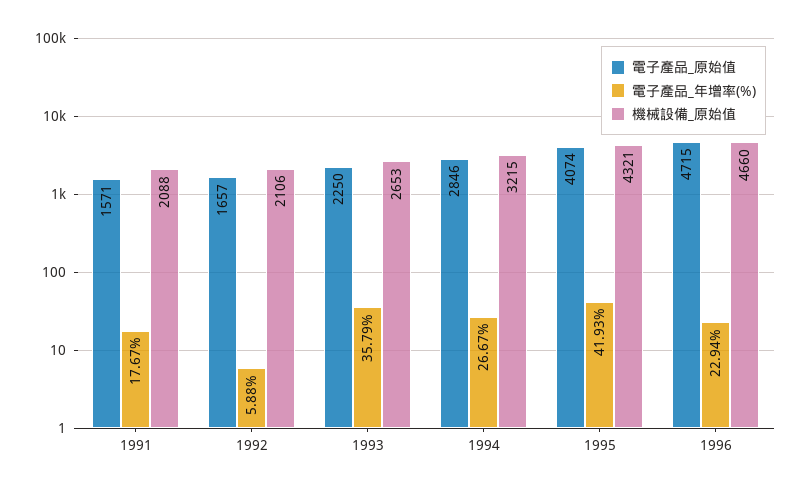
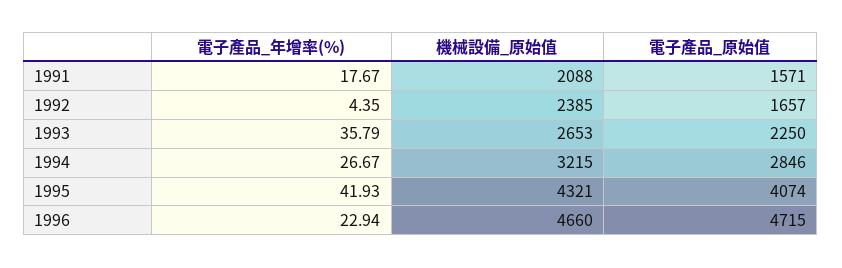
電子產品_年增率(%), 1992: 5.88 -> 4.35
機械設備_原始值, 1992: 2106 -> 2385

